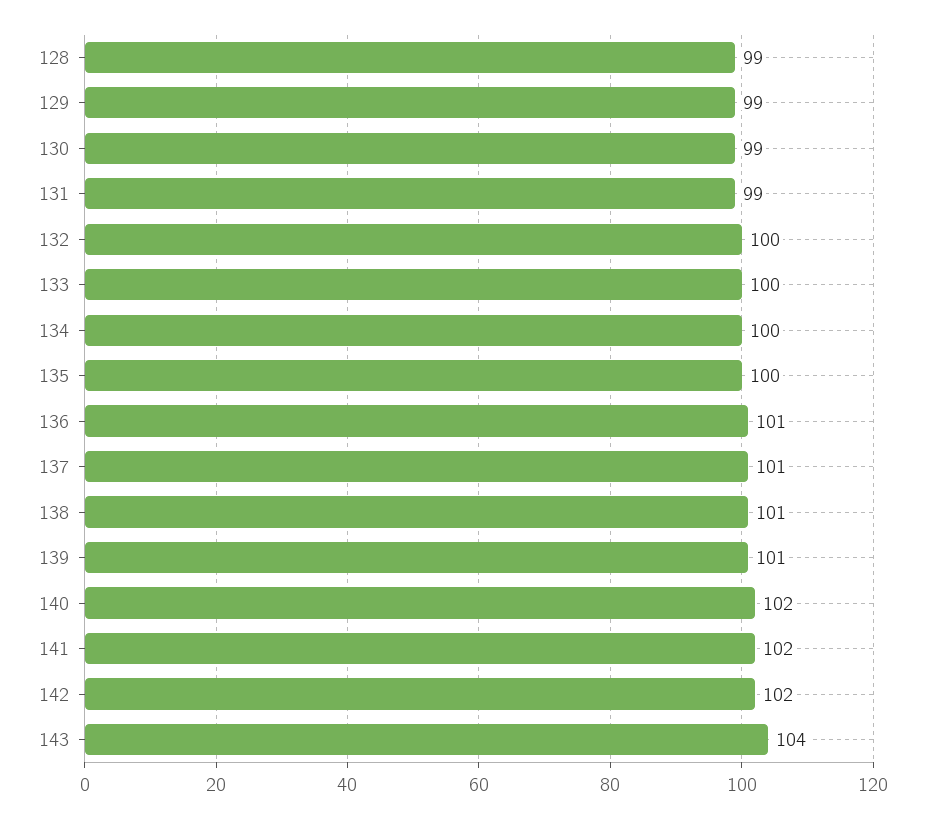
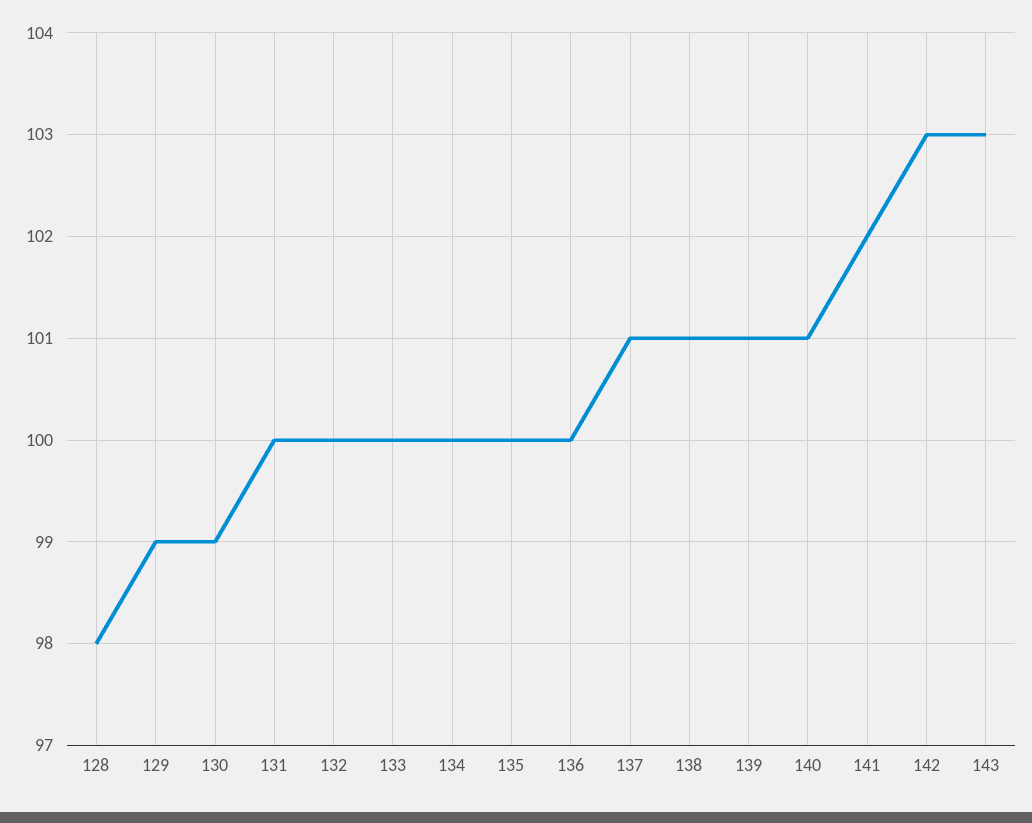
128: 99 -> 98
131: 99 -> 100
136: 101 -> 100
140: 102 -> 101
142: 102 -> 103
143: 104 -> 103

